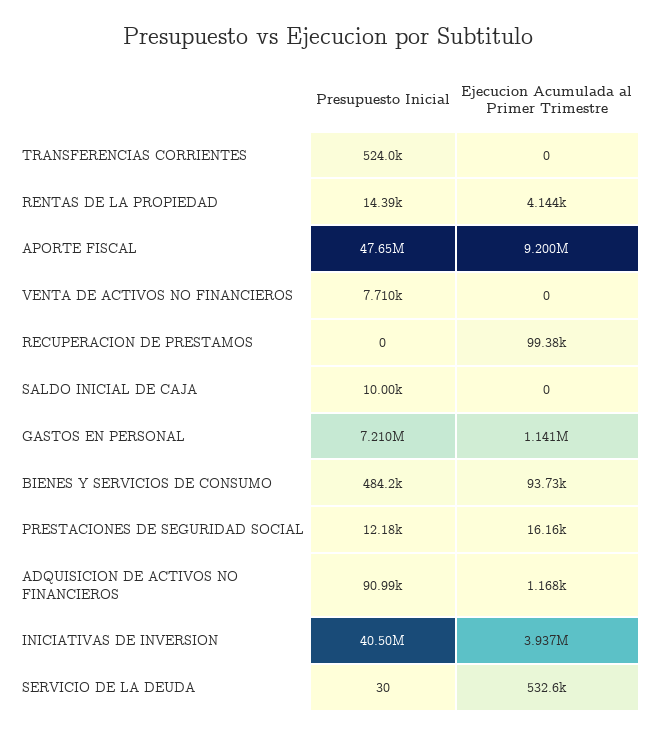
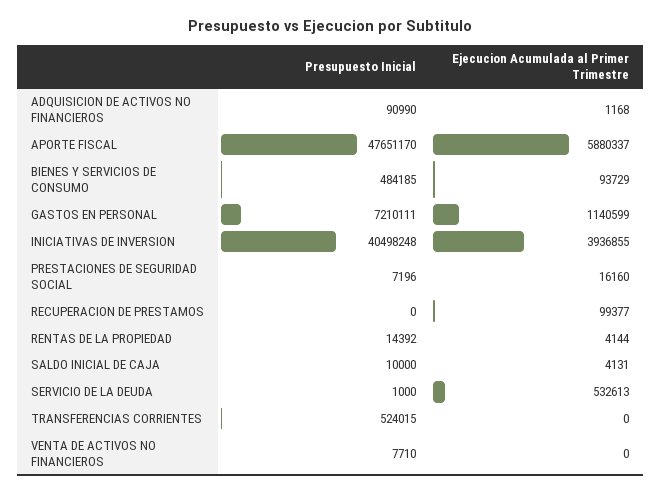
Ejecucion Acumulada al Primer Trimestre, APORTE FISCAL: 9200000 -> 5880337
Ejecucion Acumulada al Primer Trimestre, SALDO INICIAL DE CAJA: 0 -> 4131
Presupuesto Inicial, PRESTACIONES DE SEGURIDAD SOCIAL: 12180 -> 7196
Presupuesto Inicial, SERVICIO DE LA DEUDA: 30 -> 1000

